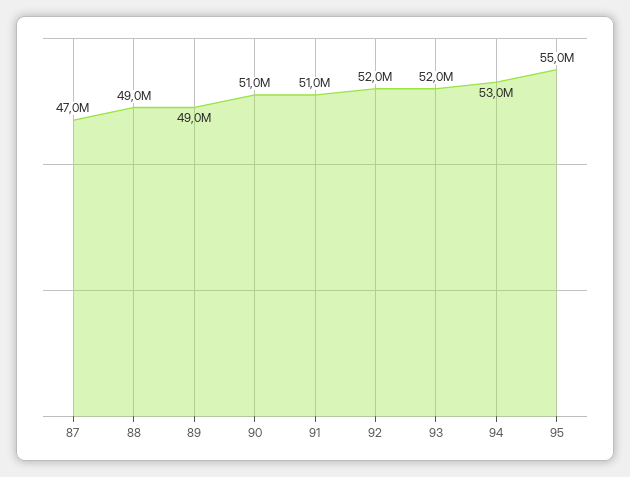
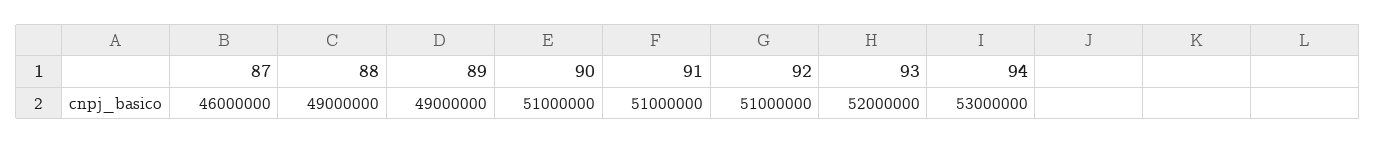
87: 47000000 -> 46000000
92: 52000000 -> 51000000
95: 55000000 -> none

